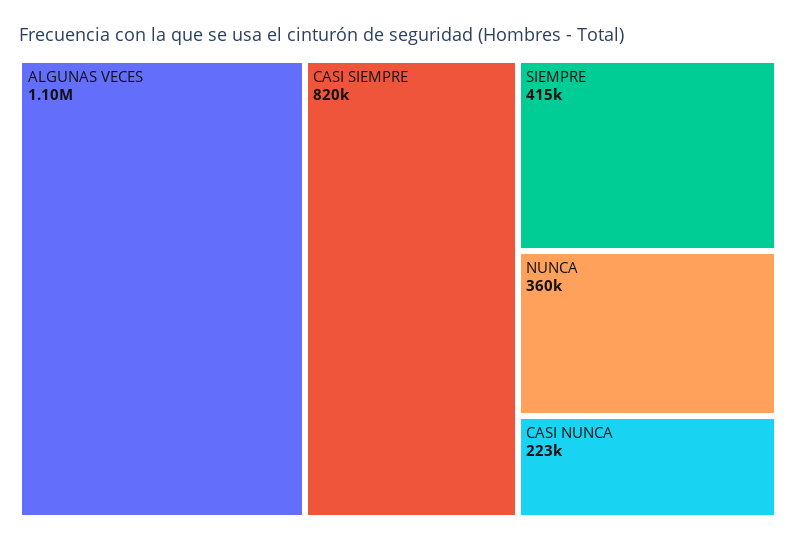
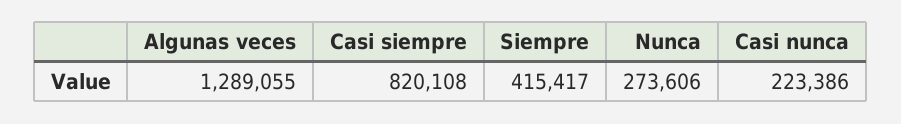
ALGUNAS VECES: 1100000 -> 1289055
NUNCA: 360000 -> 273606

